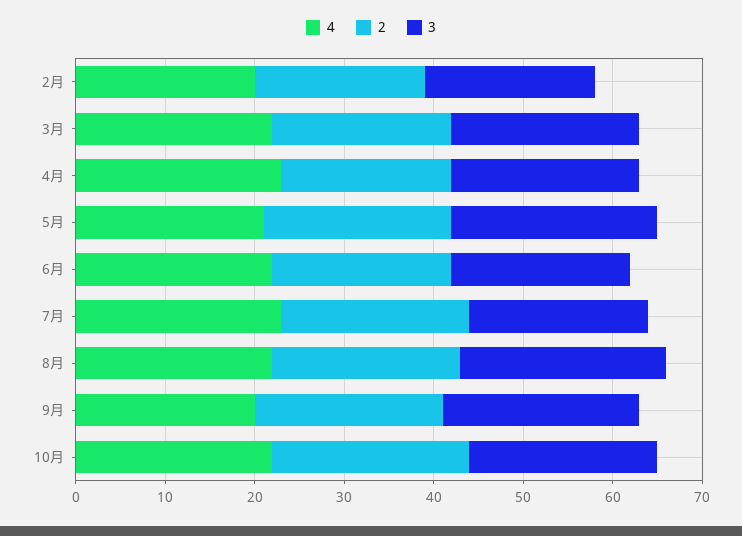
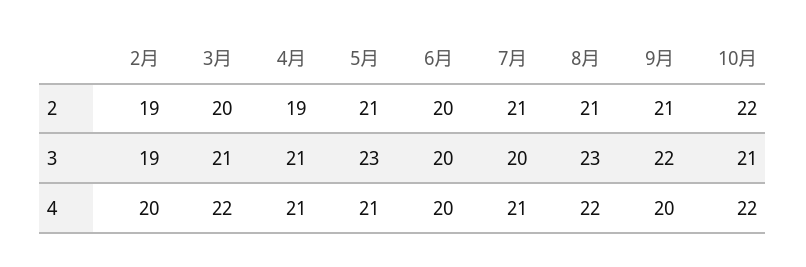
4, 4月: 23 -> 21
4, 6月: 22 -> 20
4, 7月: 23 -> 21

